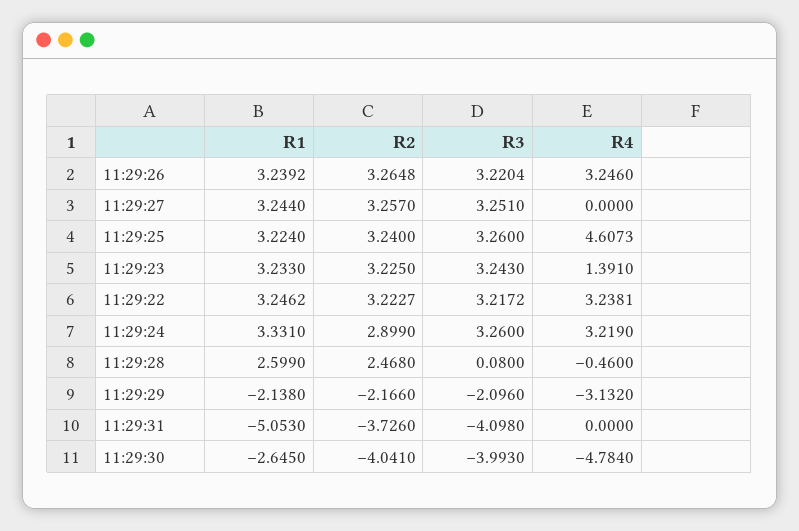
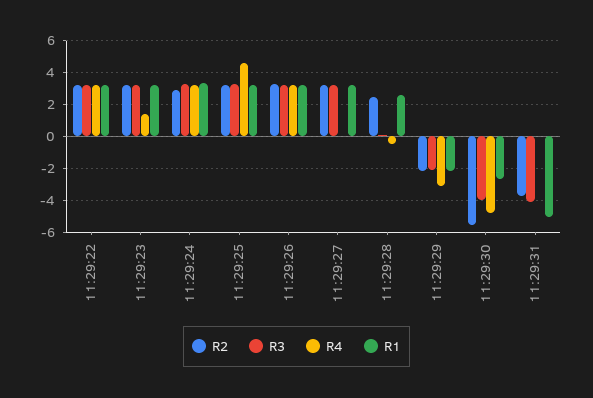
R2, 11:29:30: -4.041 -> -5.5

